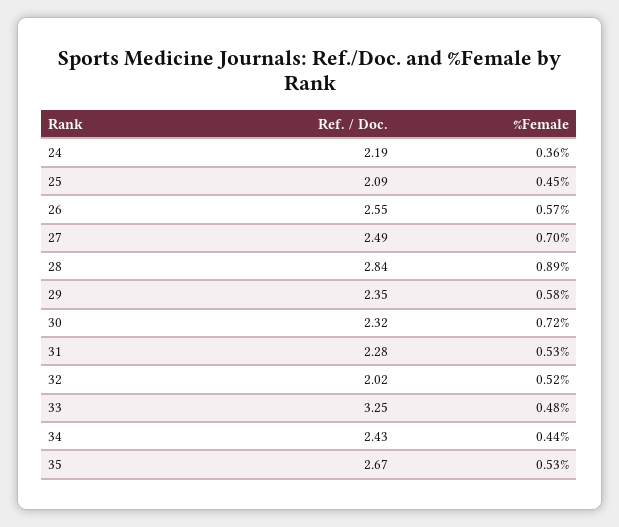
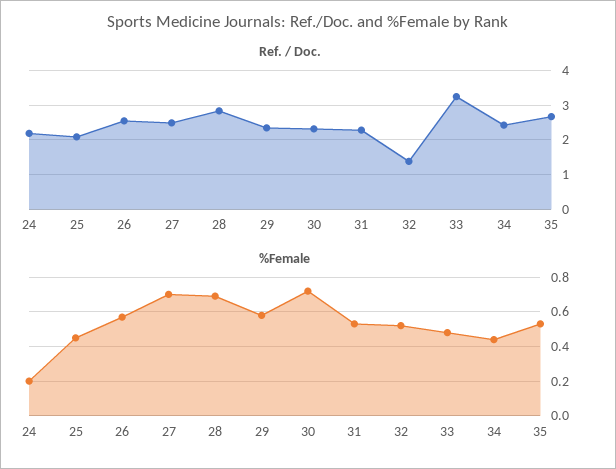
%Female, 24: 0.36 -> 0.2
%Female, 28: 0.89 -> 0.7
Ref. / Doc., 32: 2.02 -> 1.4

